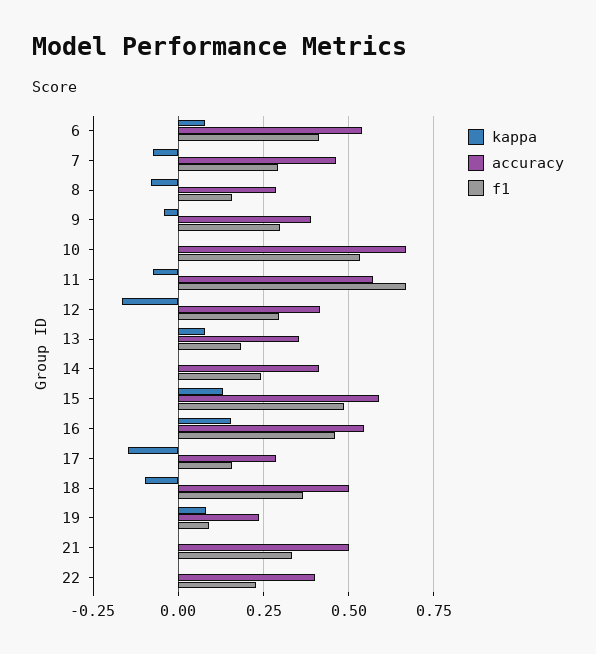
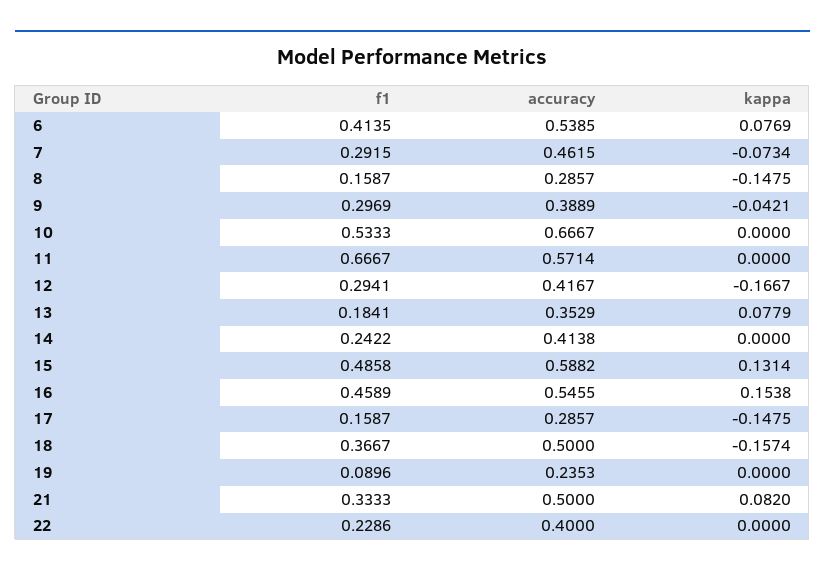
kappa, 8: -0.075 -> -0.1475
kappa, 11: -0.075 -> 0
kappa, 18: -0.1 -> -0.1574
kappa, 19: 0.075 -> 0
kappa, 21: 0 -> 0.082

